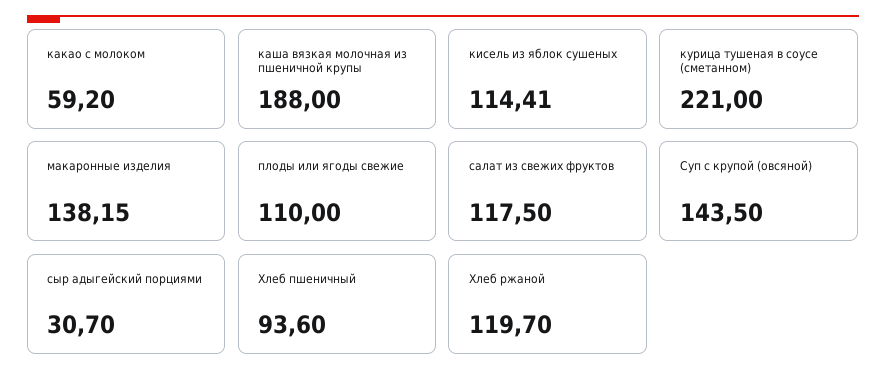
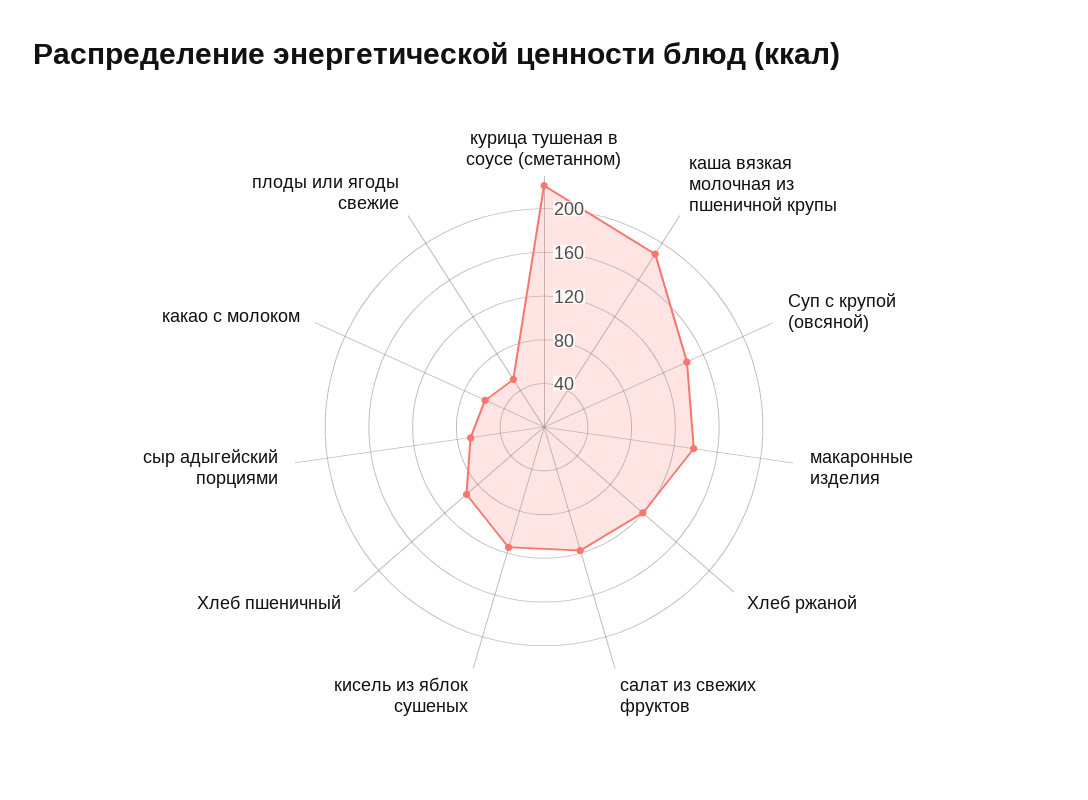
плоды или ягоды свежие: 110 -> 50
сыр адыгейский порциями: 30.7 -> 70

